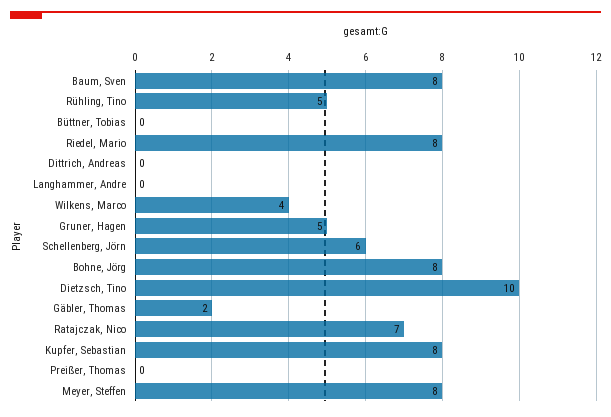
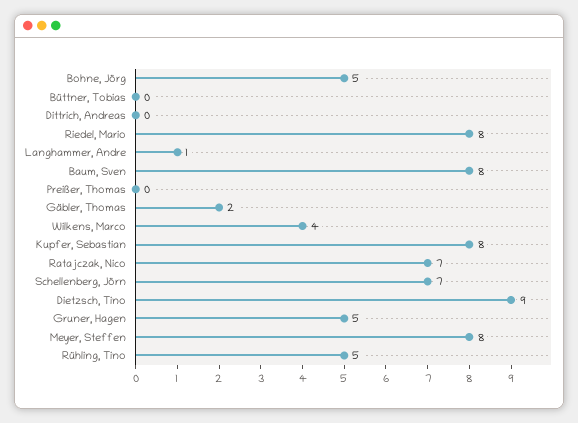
Langhammer, Andre: 0 -> 1
Schellenberg, Jörn: 6 -> 7
Bohne, Jörg: 8 -> 5
Dietzsch, Tino: 10 -> 9

